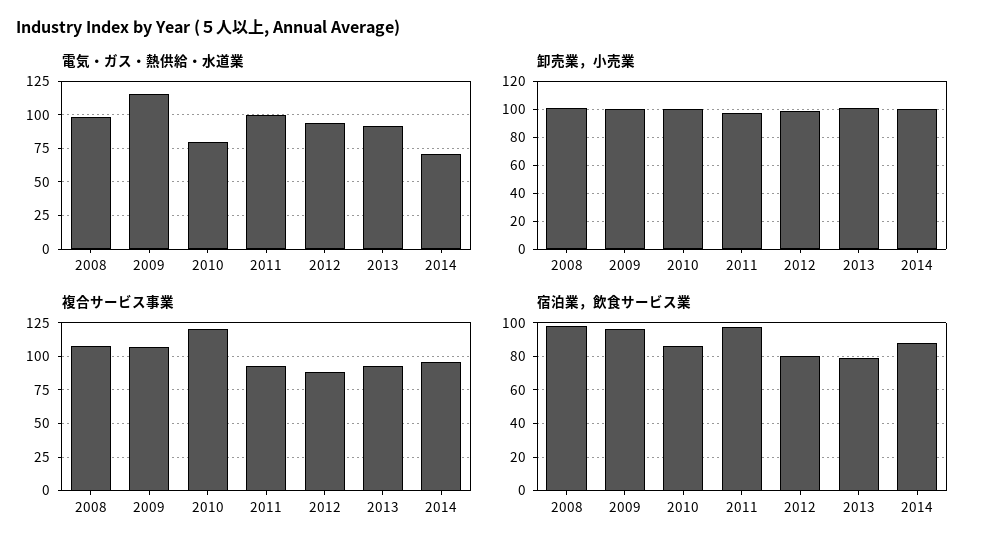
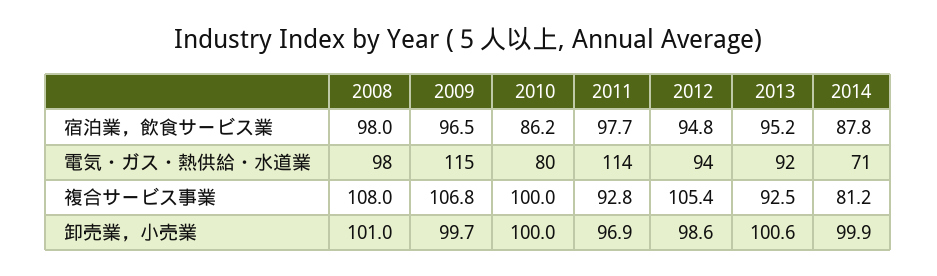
電気・ガス・熱供給・水道業, 2011: 100 -> 114
複合サービス事業, 2010: 120 -> 100
複合サービス事業, 2012: 90 -> 105.4
複合サービス事業, 2014: 95 -> 81.2
宿泊業，飲食サービス業, 2012: 80 -> 94.8
宿泊業，飲食サービス業, 2013: 80 -> 95.2

